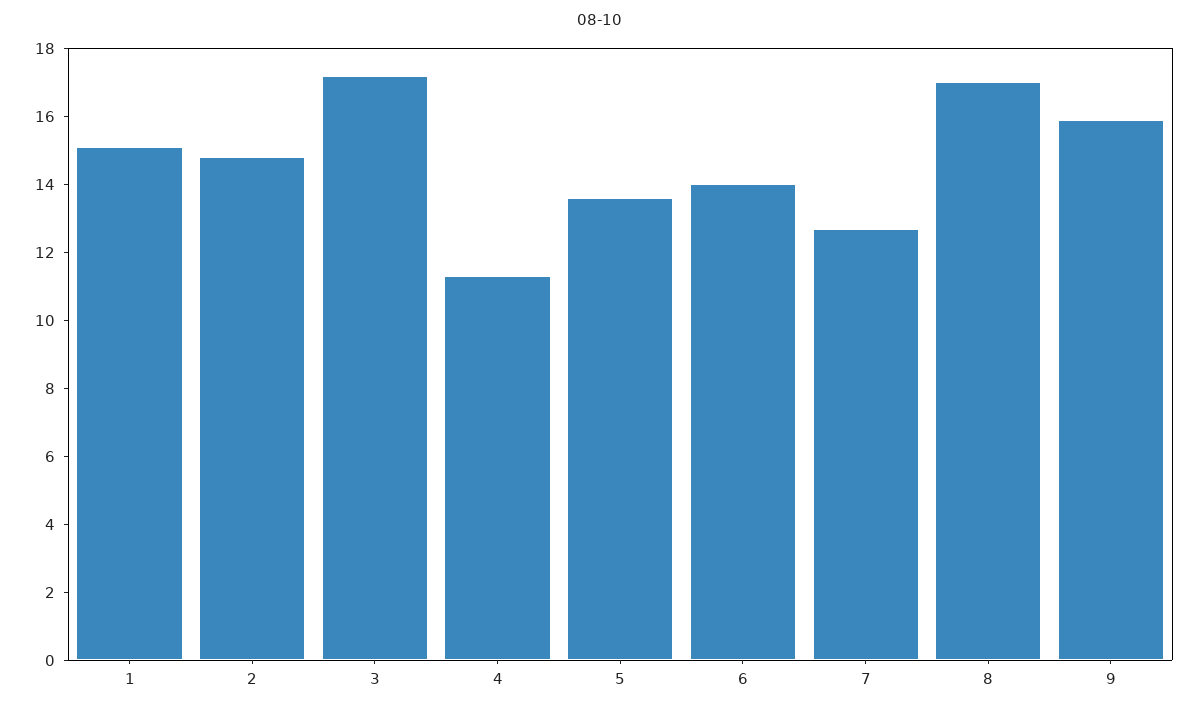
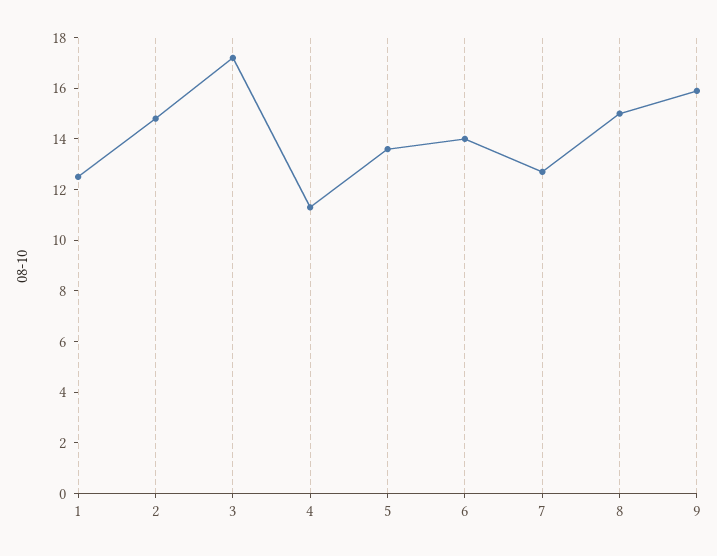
1: 15 -> 12.5
8: 17 -> 15

